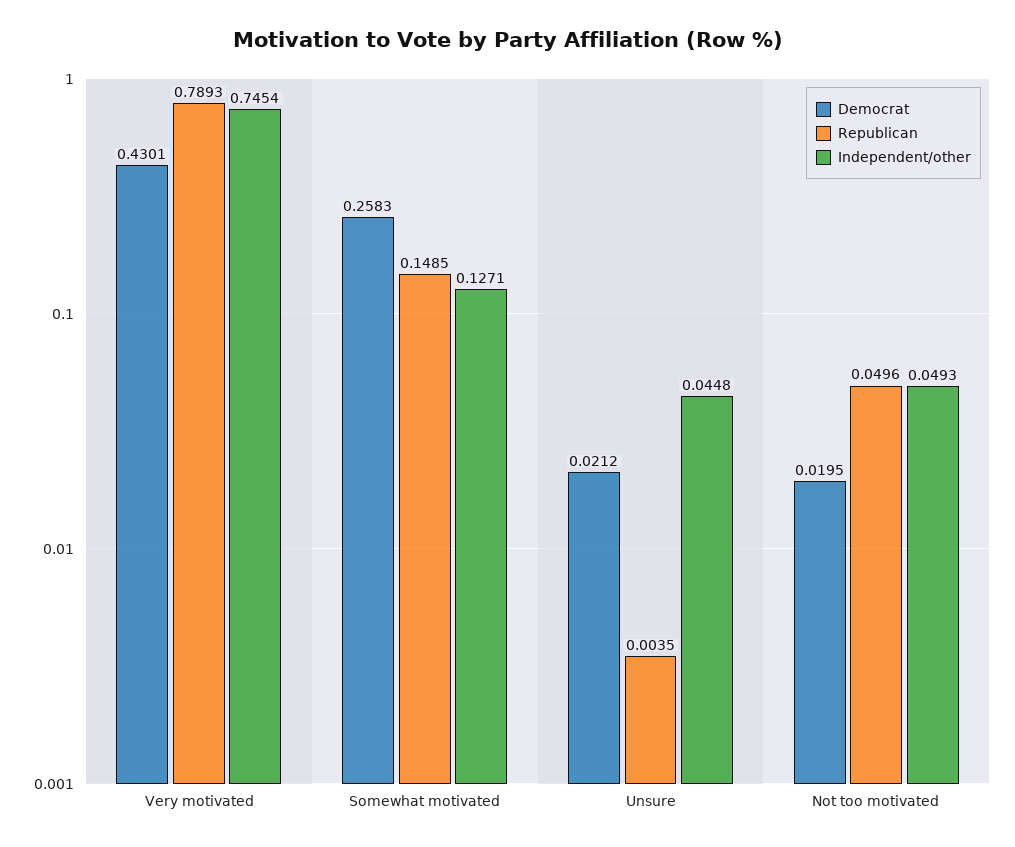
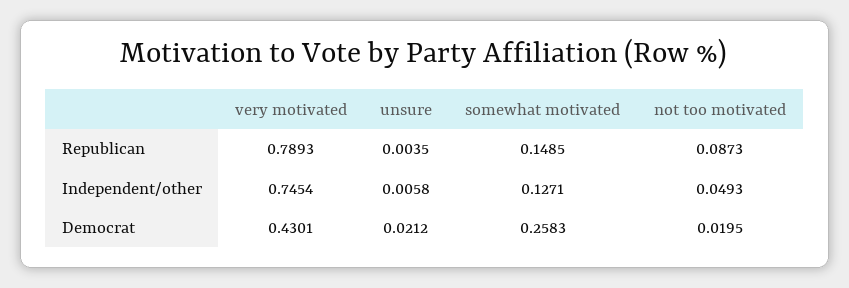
Independent/other, Unsure: 0.0448 -> 0.0058
Republican, Not too motivated: 0.0496 -> 0.0873

